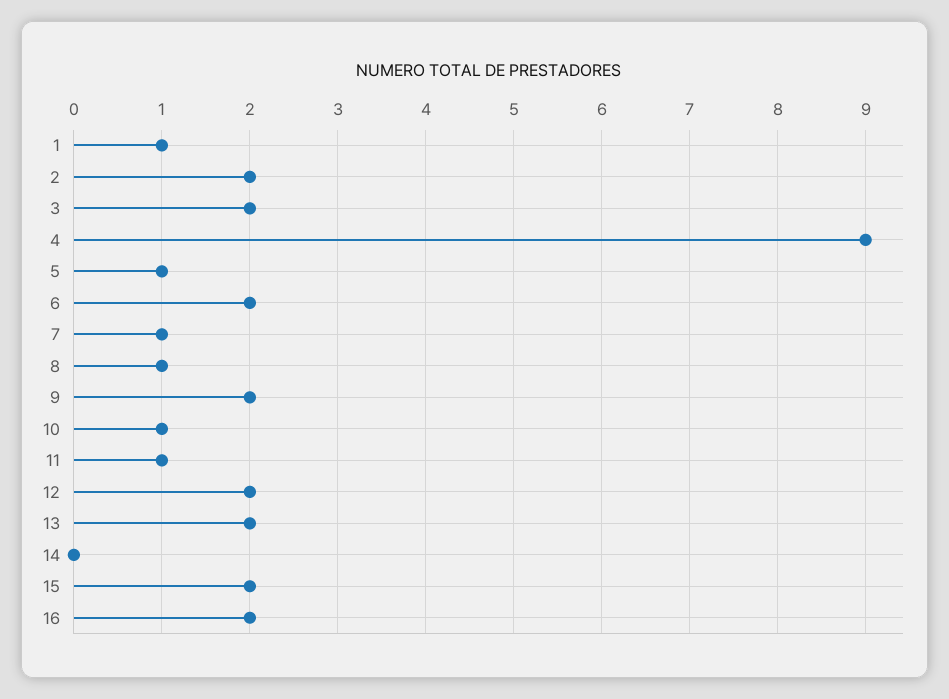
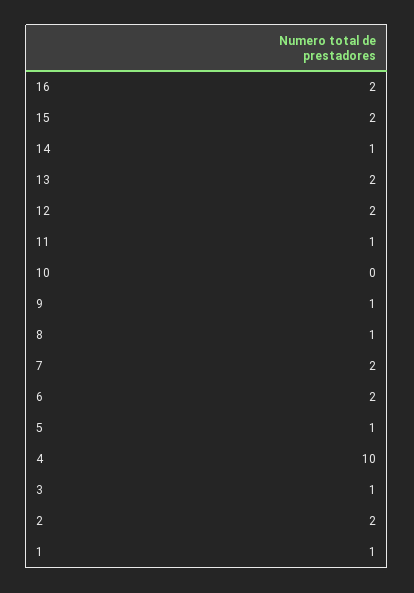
3: 2 -> 1
4: 9 -> 10
7: 1 -> 2
9: 2 -> 1
10: 1 -> 0
14: 0 -> 1

